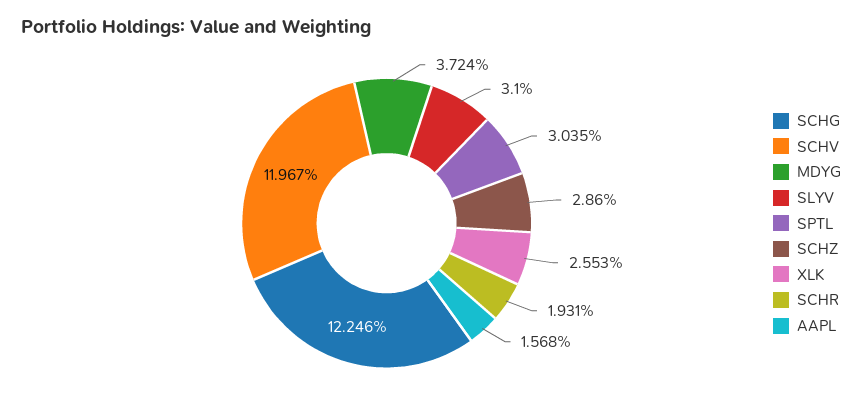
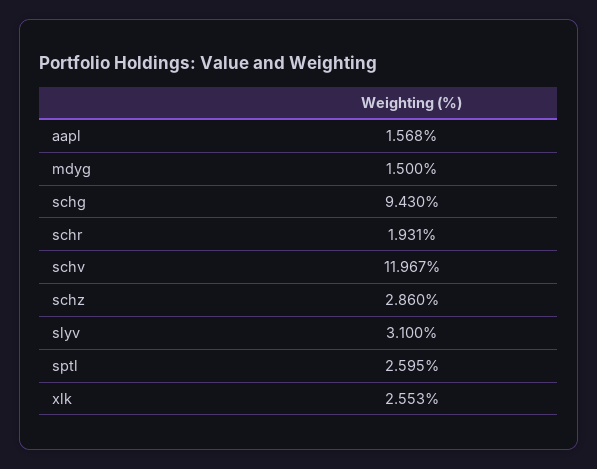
SCHG: 12.246 -> 9.43
MDYG: 3.724 -> 1.5
SPTL: 3.035 -> 2.595

